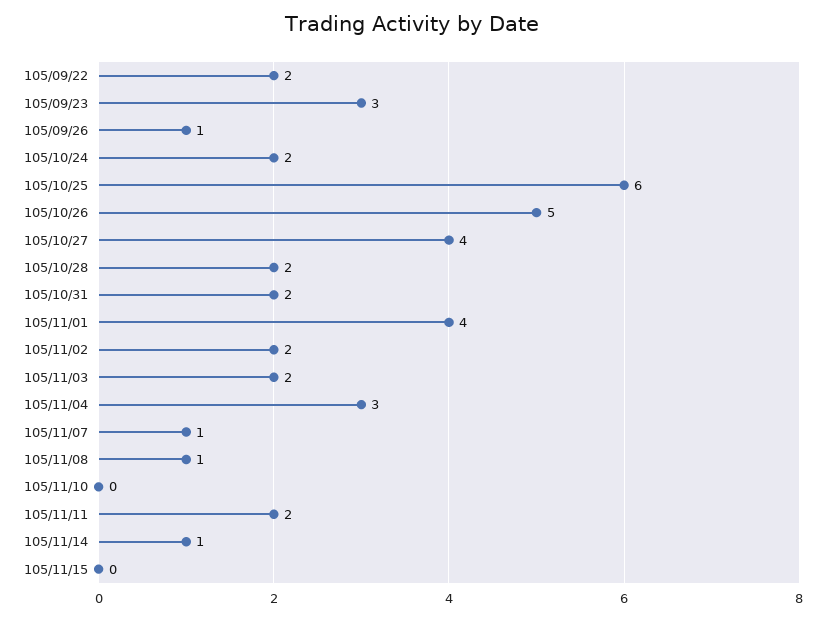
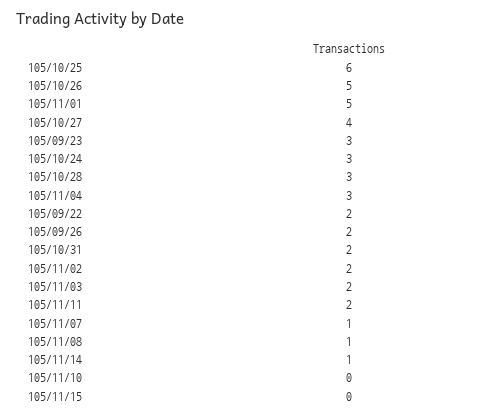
105/09/26: 1 -> 2
105/10/24: 2 -> 3
105/10/28: 2 -> 3
105/11/01: 4 -> 5

